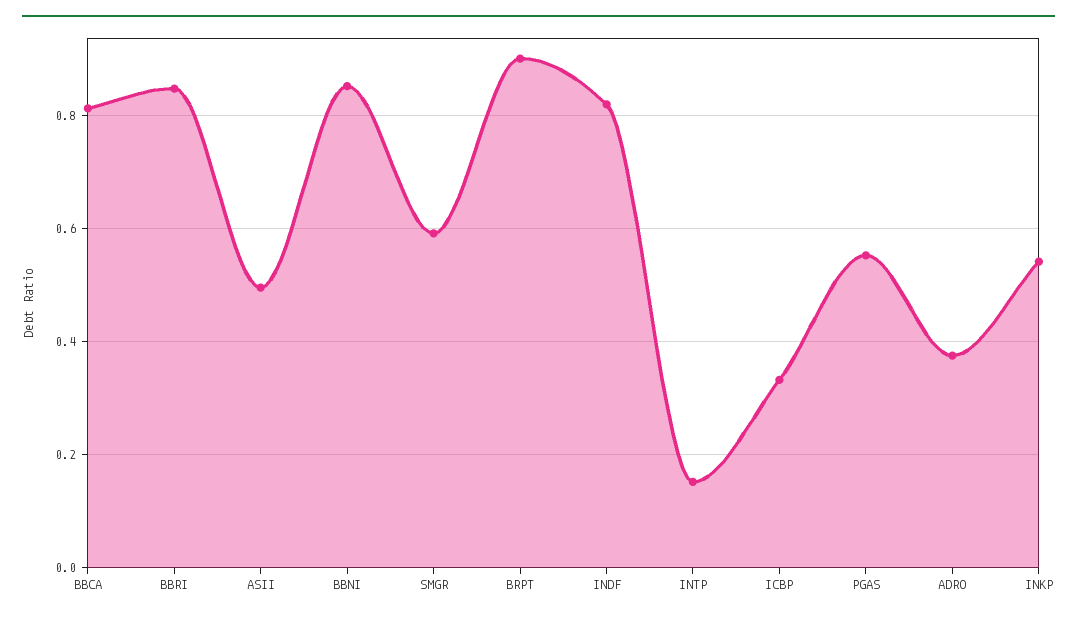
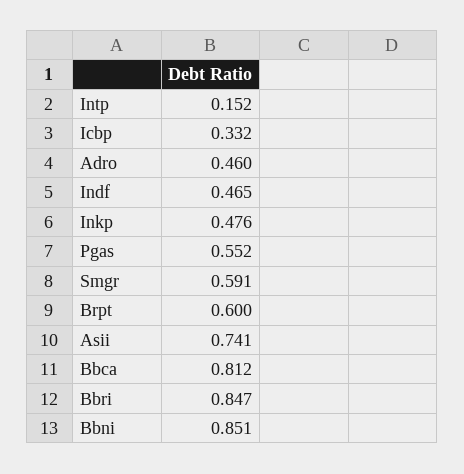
ASII: 0.5 -> 0.741
BRPT: 0.9 -> 0.6
INDF: 0.82 -> 0.465
ADRO: 0.38 -> 0.46
INKP: 0.54 -> 0.476

